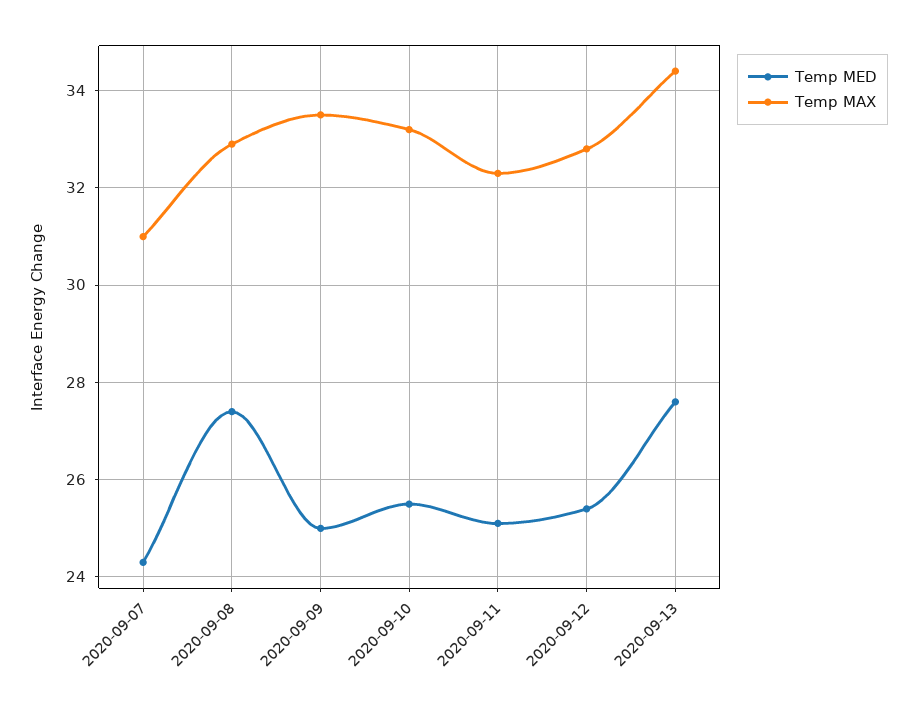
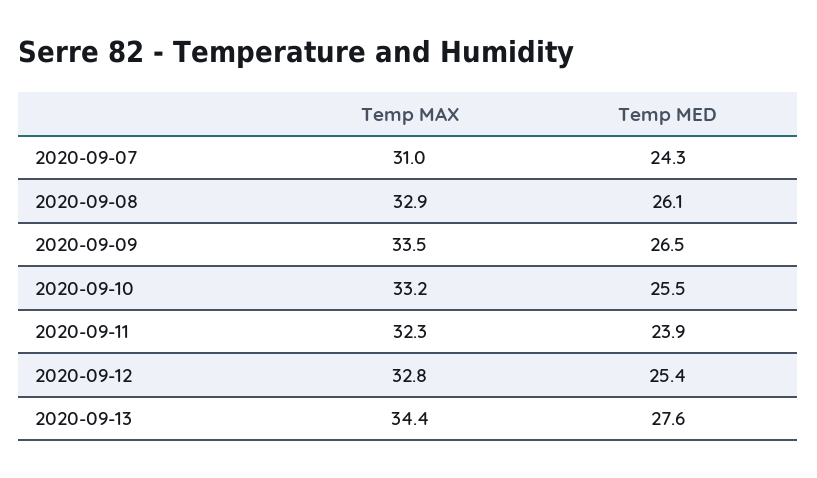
Temp MED, 2020-09-08: 27.5 -> 26.1
Temp MED, 2020-09-09: 25 -> 26.5
Temp MED, 2020-09-11: 25 -> 23.9

